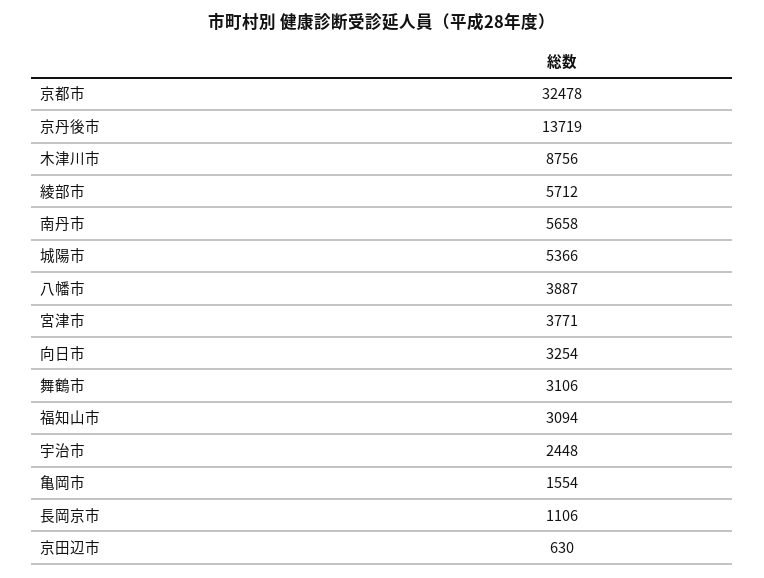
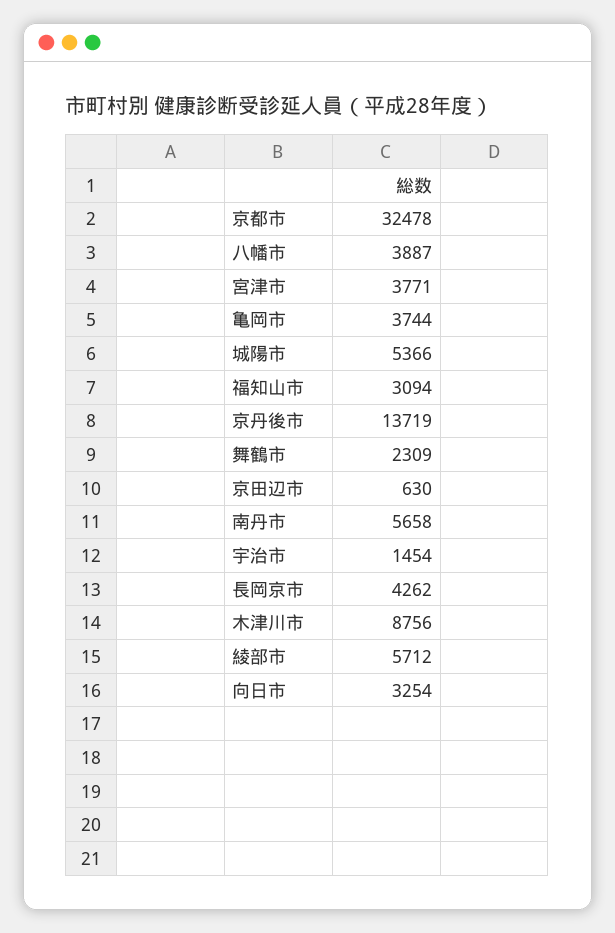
舞鶴市: 3106 -> 2309
宇治市: 2448 -> 1454
亀岡市: 1554 -> 3744
長岡京市: 1106 -> 4262

